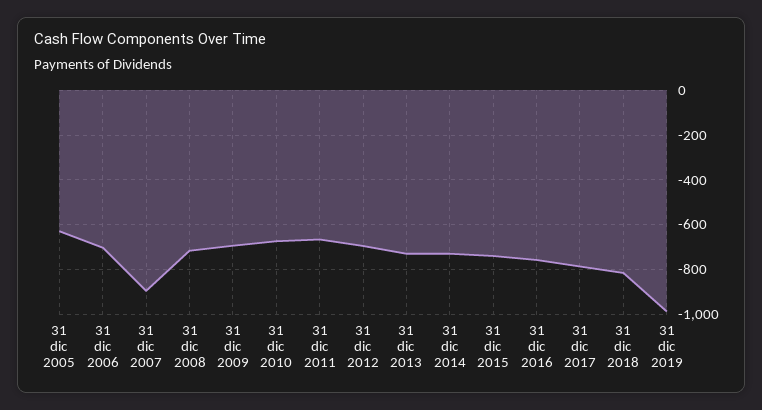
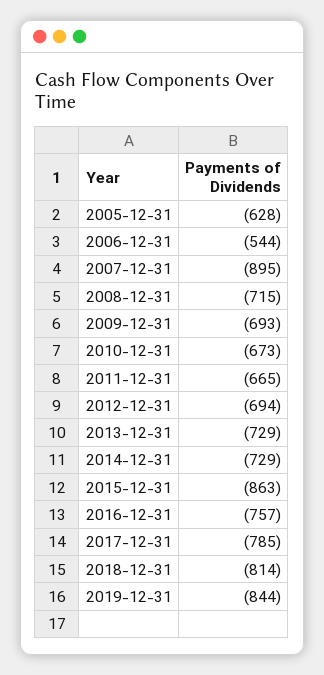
31 dic 2006: -700 -> -544
31 dic 2015: -750 -> -863
31 dic 2019: -1000 -> -844

